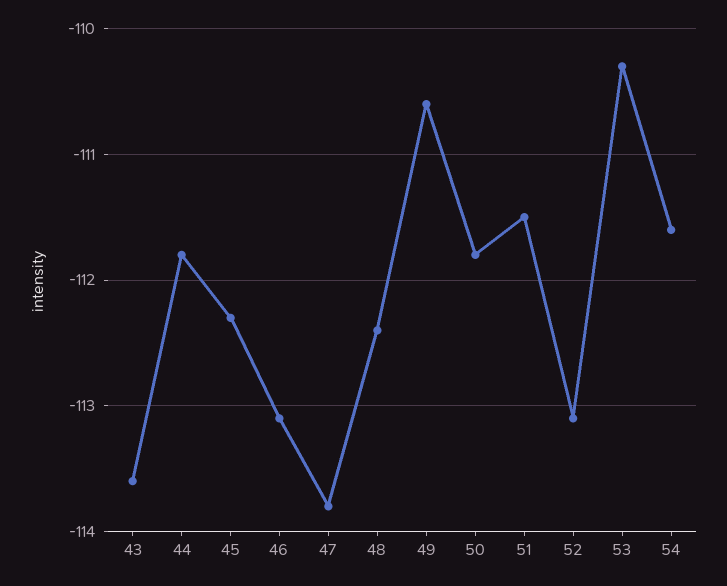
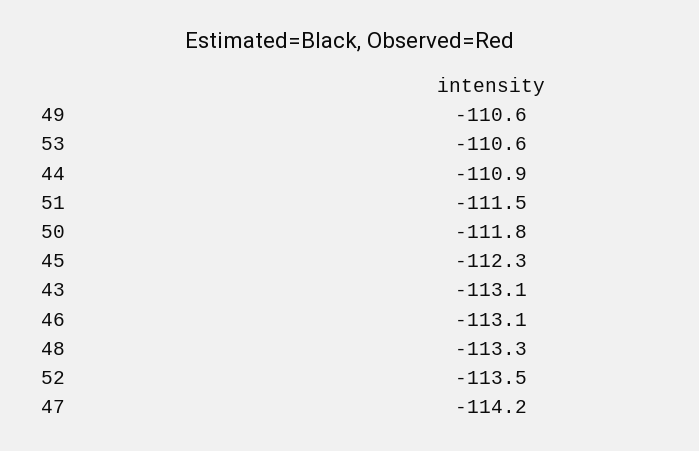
43: -113.6 -> -113.1
44: -111.8 -> -110.9
47: -113.8 -> -114.2
48: -112.4 -> -113.3
52: -113.1 -> -113.5
53: -110.3 -> -110.6
54: -111.6 -> none

